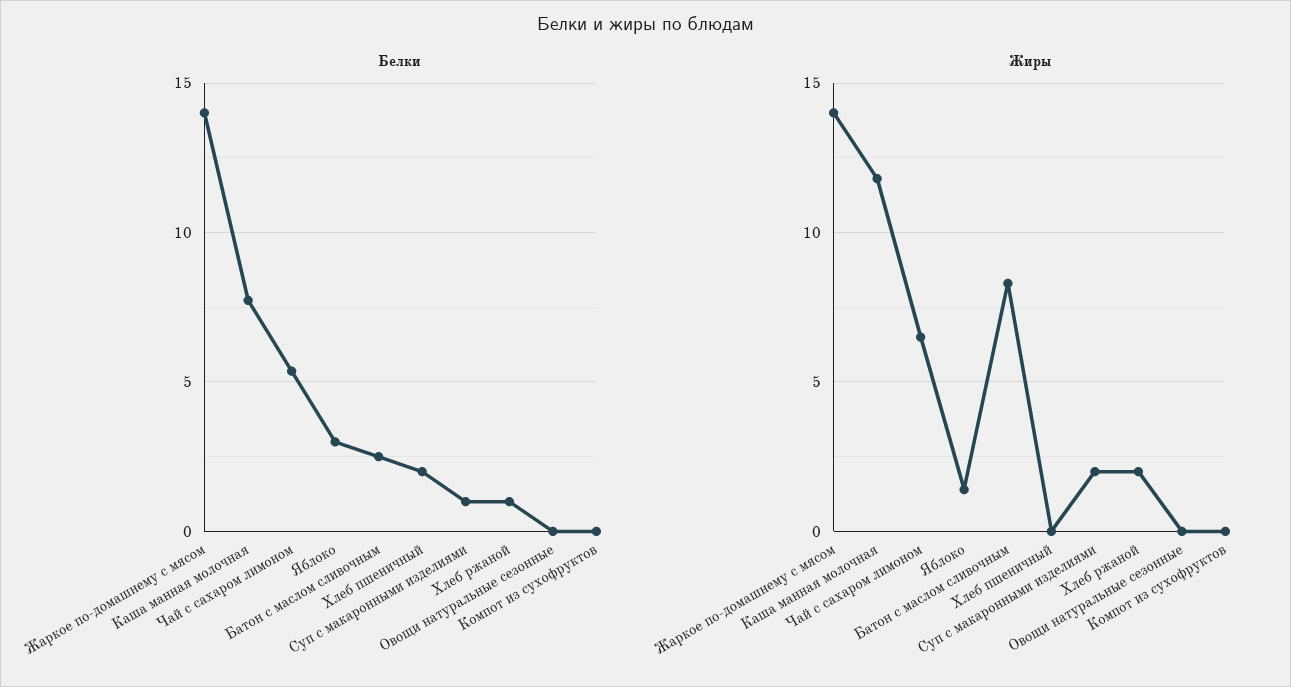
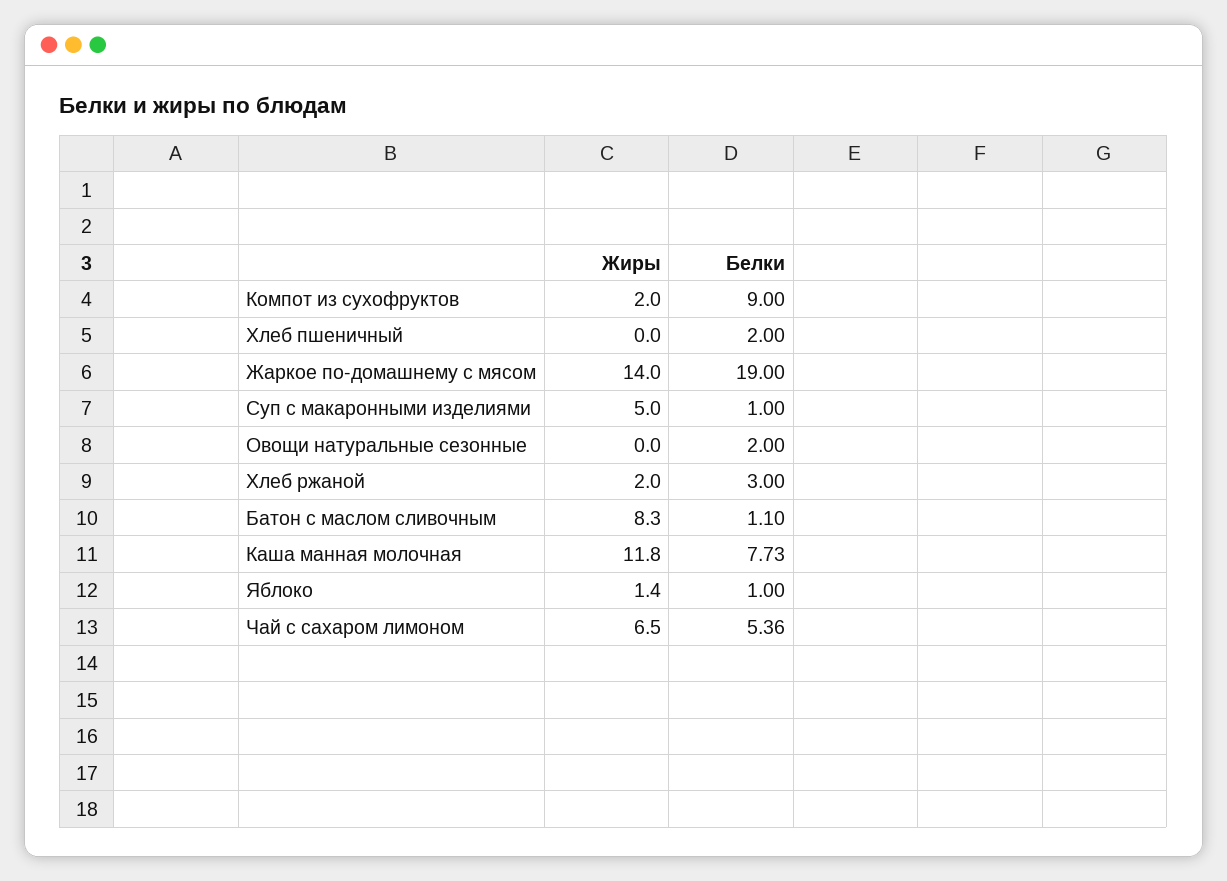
Белки, Жаркое по-домашнему с мясом: 14 -> 19
Белки, Яблоко: 3 -> 1
Белки, Батон с маслом сливочным: 2.5 -> 1.1
Белки, Хлеб ржаной: 1 -> 3
Белки, Овощи натуральные сезонные: 0 -> 2
Белки, Компот из сухофруктов: 0 -> 9
Жиры, Суп с макаронными изделиями: 2 -> 5
Жиры, Компот из сухофруктов: 0 -> 2

